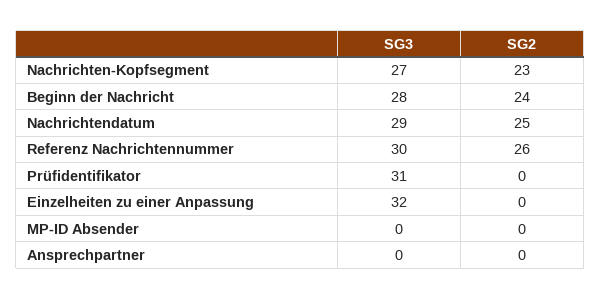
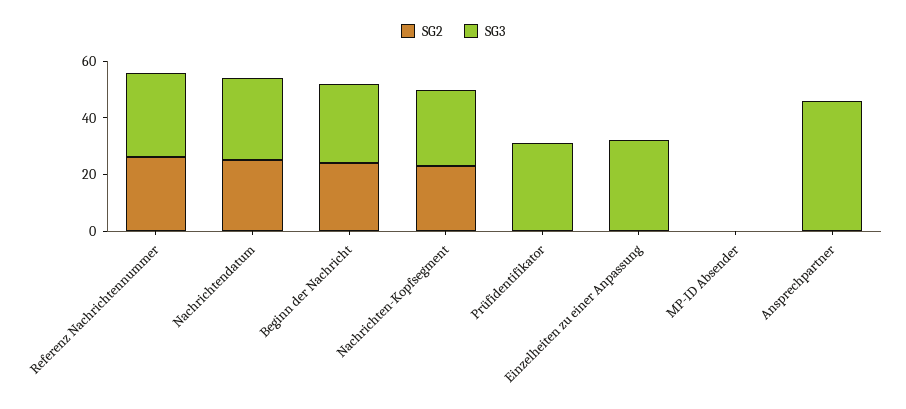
SG3, Ansprechpartner: 0 -> 45

